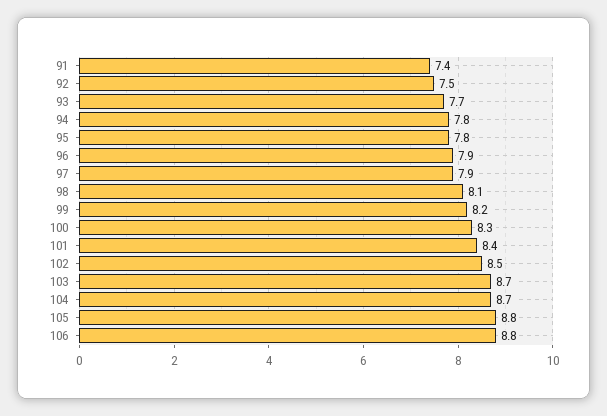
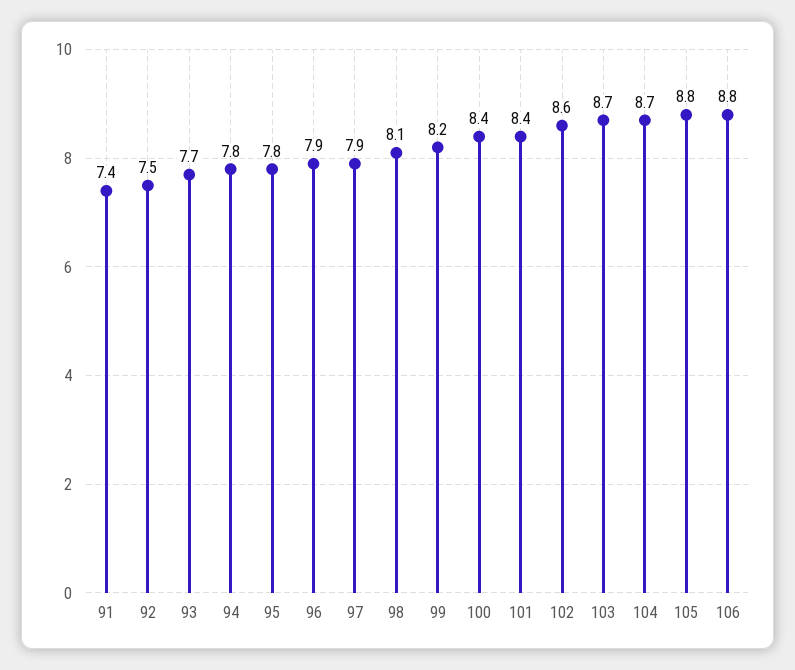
100: 8.3 -> 8.4
102: 8.5 -> 8.6

